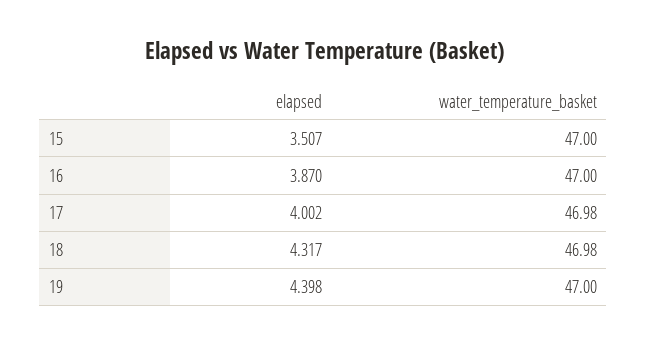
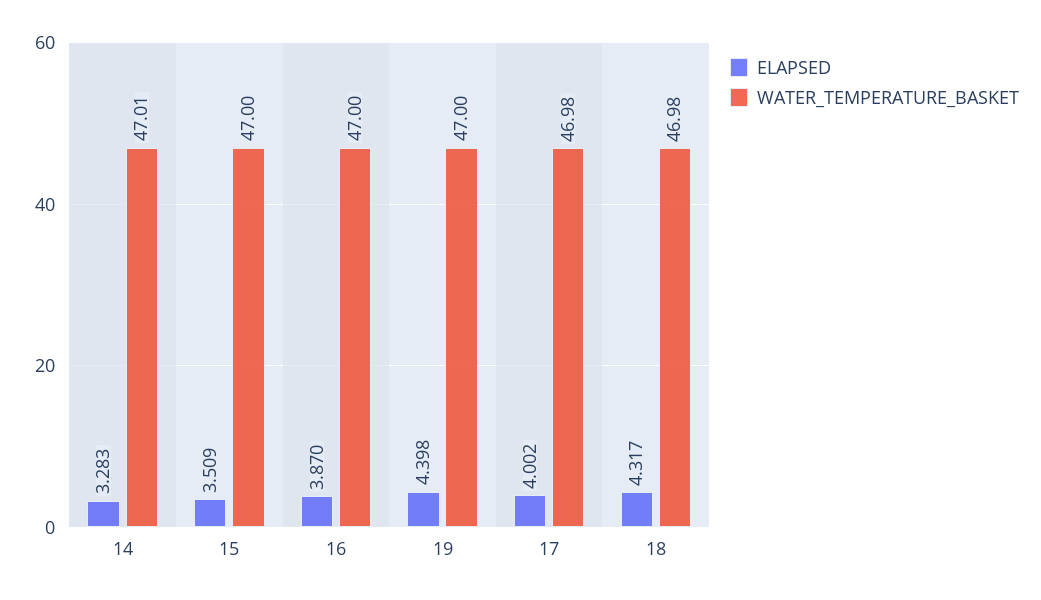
elapsed, 15: 3.507 -> 3.509
elapsed, 14: none -> 3.283
water_temperature_basket, 14: none -> 47.01

